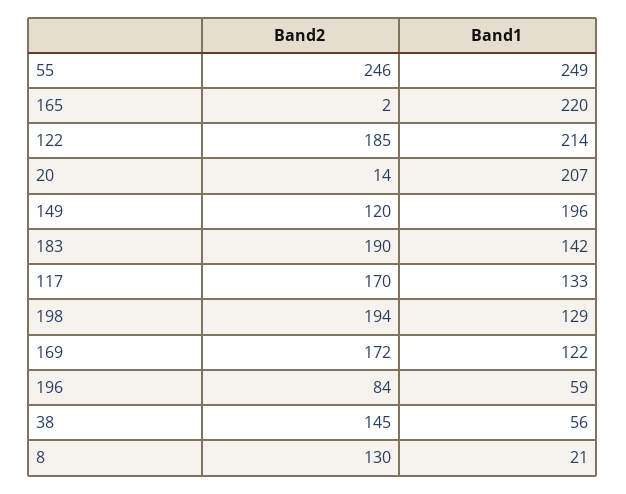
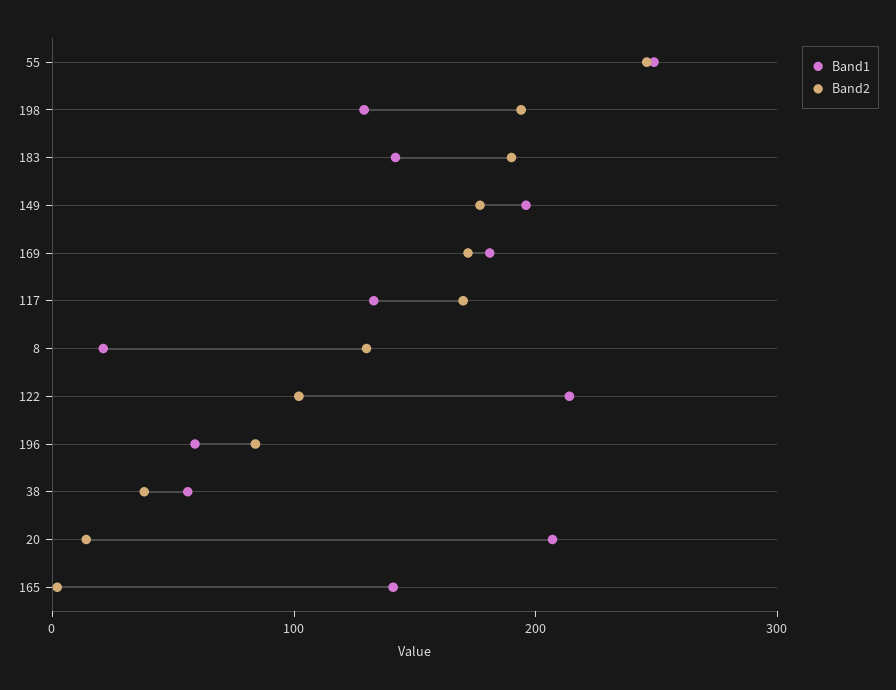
Band1, 165: 220 -> 140
Band2, 122: 185 -> 100
Band2, 149: 120 -> 180
Band1, 169: 122 -> 180
Band2, 38: 145 -> 40

